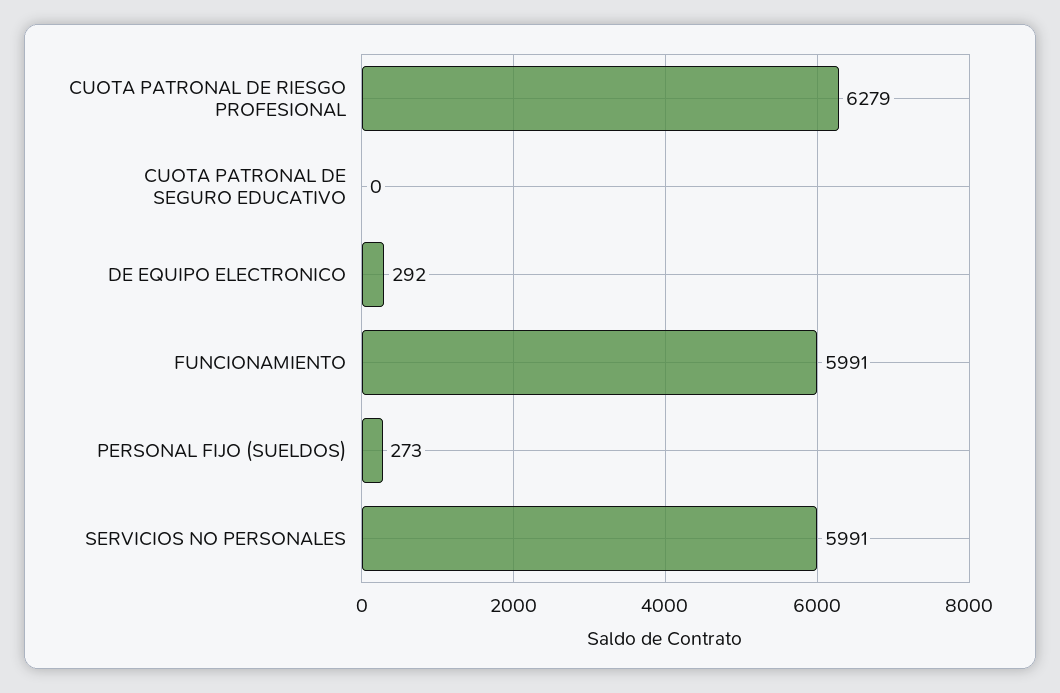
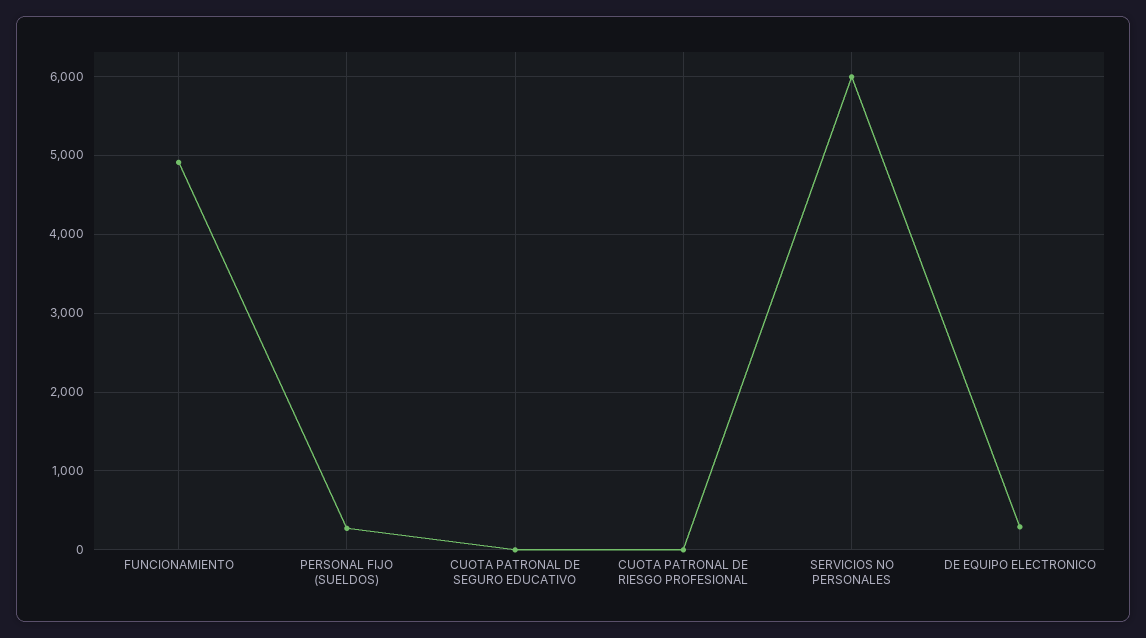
CUOTA PATRONAL DE RIESGO PROFESIONAL: 6279 -> 0
FUNCIONAMIENTO: 5991 -> 4900

